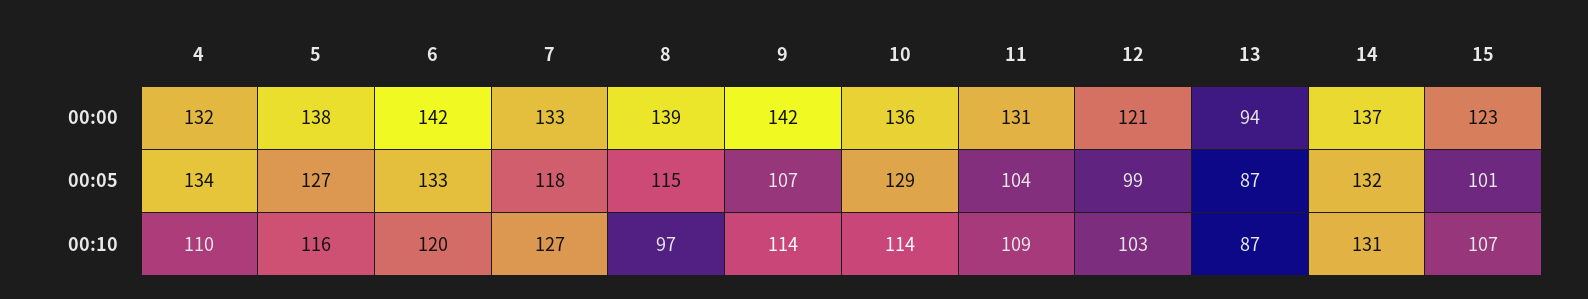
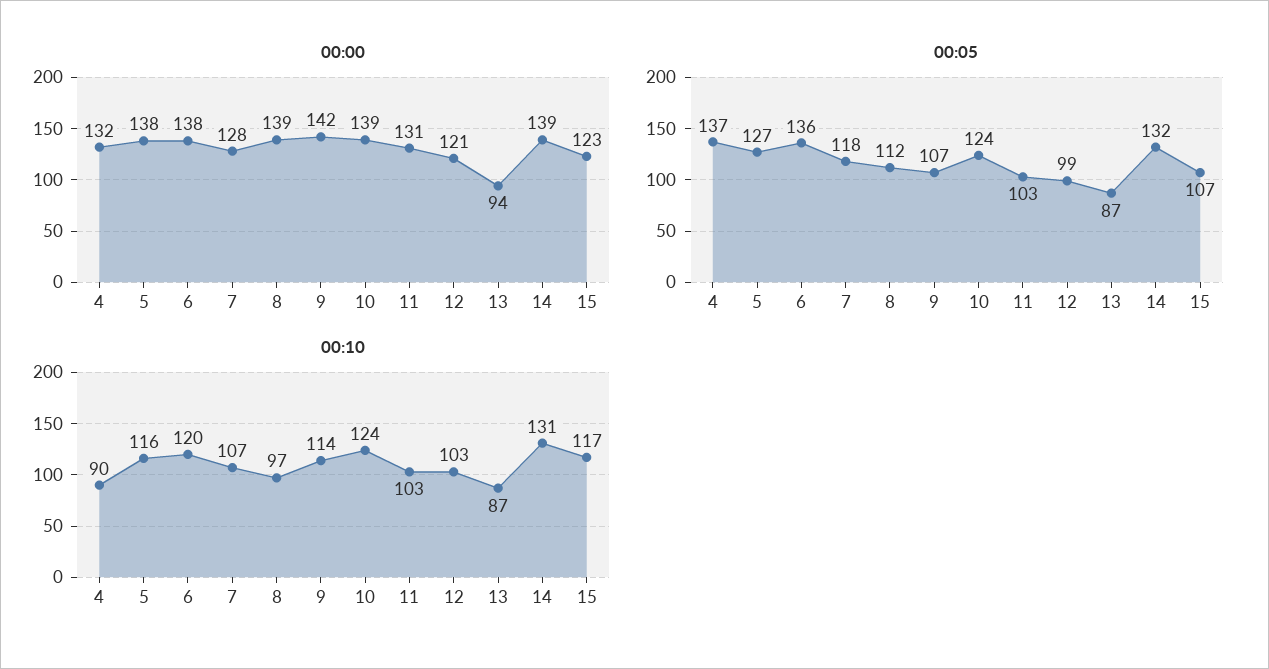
00:00, 6: 142 -> 138
00:00, 7: 133 -> 128
00:00, 10: 136 -> 139
00:00, 14: 137 -> 139
00:05, 4: 134 -> 137
00:05, 6: 133 -> 136
00:05, 8: 115 -> 112
00:05, 10: 129 -> 124
00:05, 11: 104 -> 103
00:05, 15: 101 -> 107
00:10, 4: 110 -> 90
00:10, 7: 127 -> 107
00:10, 10: 114 -> 124
00:10, 11: 109 -> 103
00:10, 15: 107 -> 117

